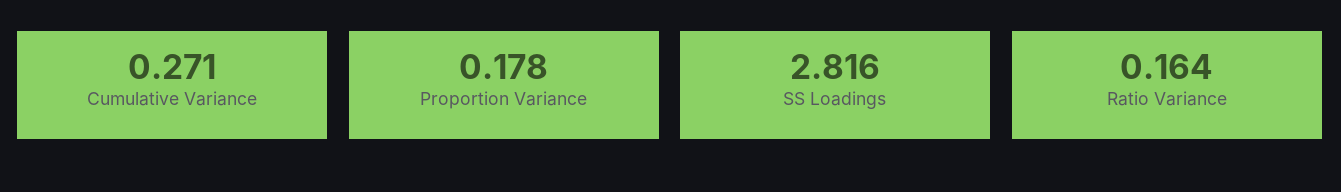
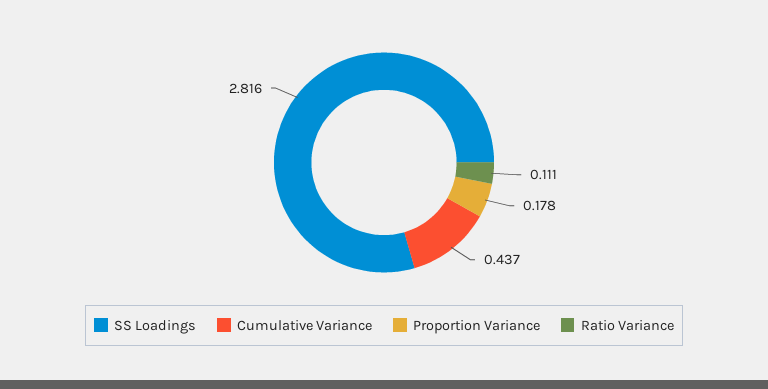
Cumulative Variance: 0.271 -> 0.437
Ratio Variance: 0.164 -> 0.111

